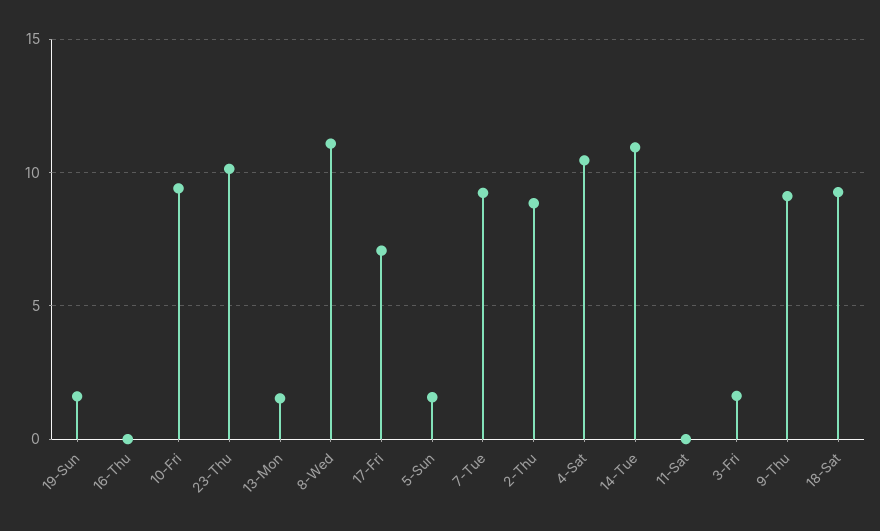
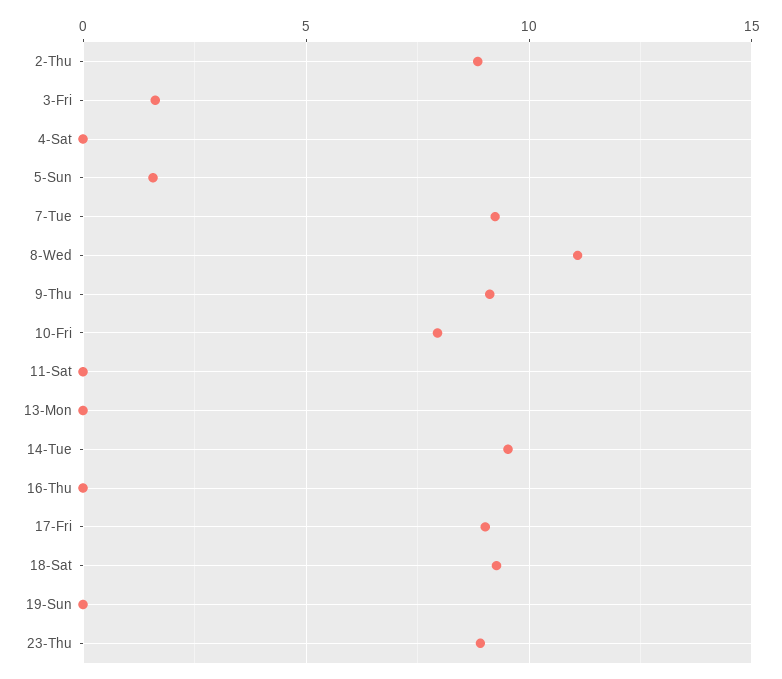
19-Sun: 1.5 -> 0
10-Fri: 9.5 -> 8
23-Thu: 10 -> 9
13-Mon: 1.5 -> 0
17-Fri: 7 -> 9
4-Sat: 10.5 -> 0
14-Tue: 11 -> 9.5

